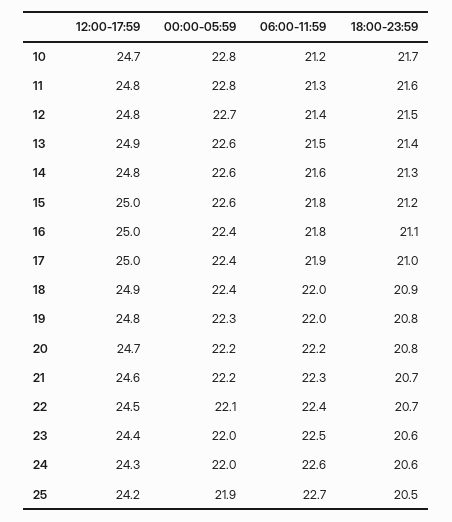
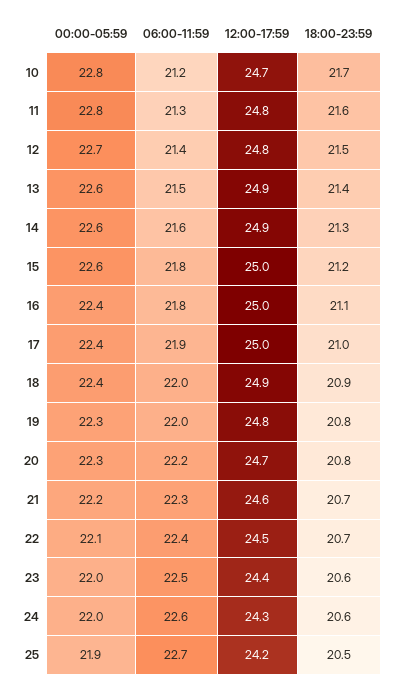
12:00-17:59, 14: 24.8 -> 24.9
00:00-05:59, 20: 22.2 -> 22.3

